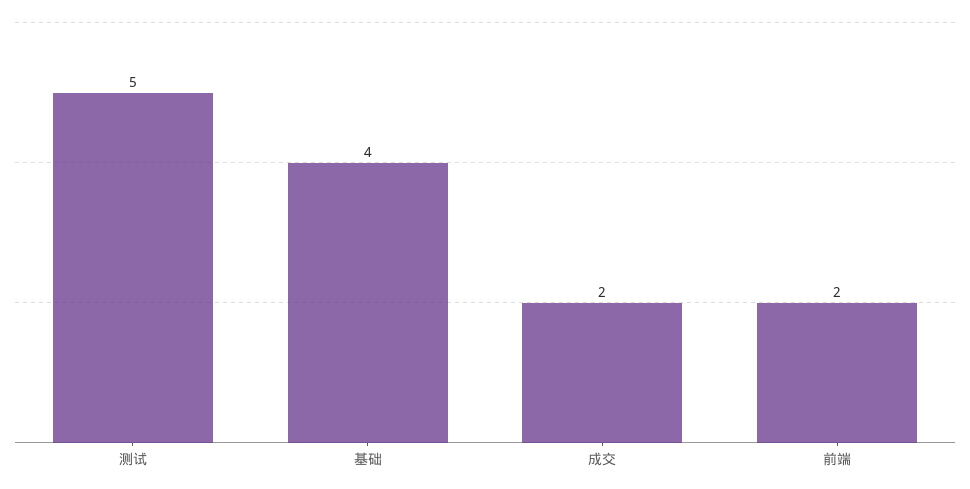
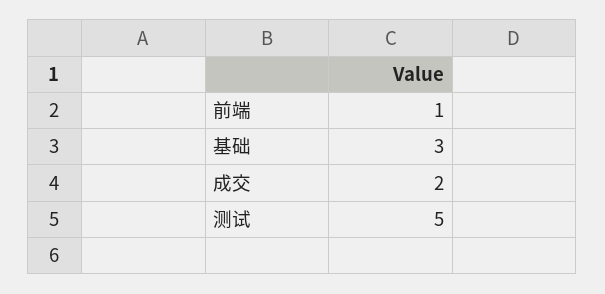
基础: 4 -> 3
前端: 2 -> 1

